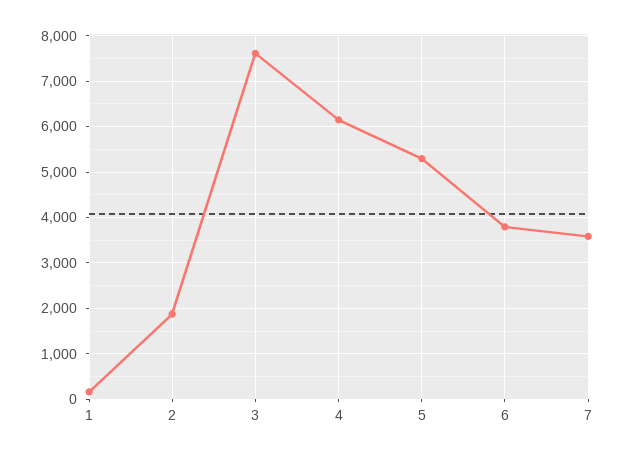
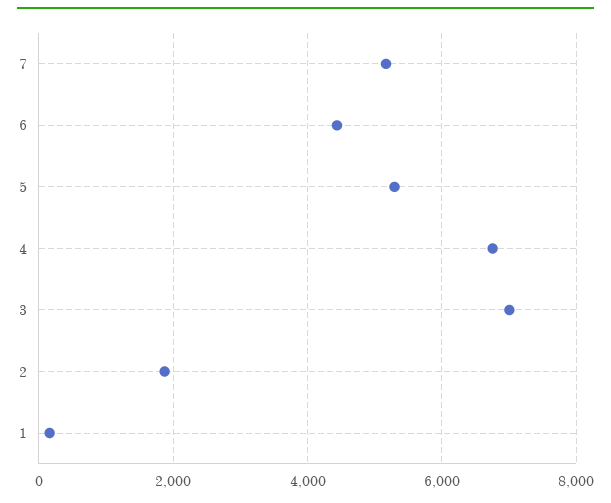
3: 7600 -> 7000
4: 6200 -> 6800
6: 3800 -> 4400
7: 3600 -> 5200

